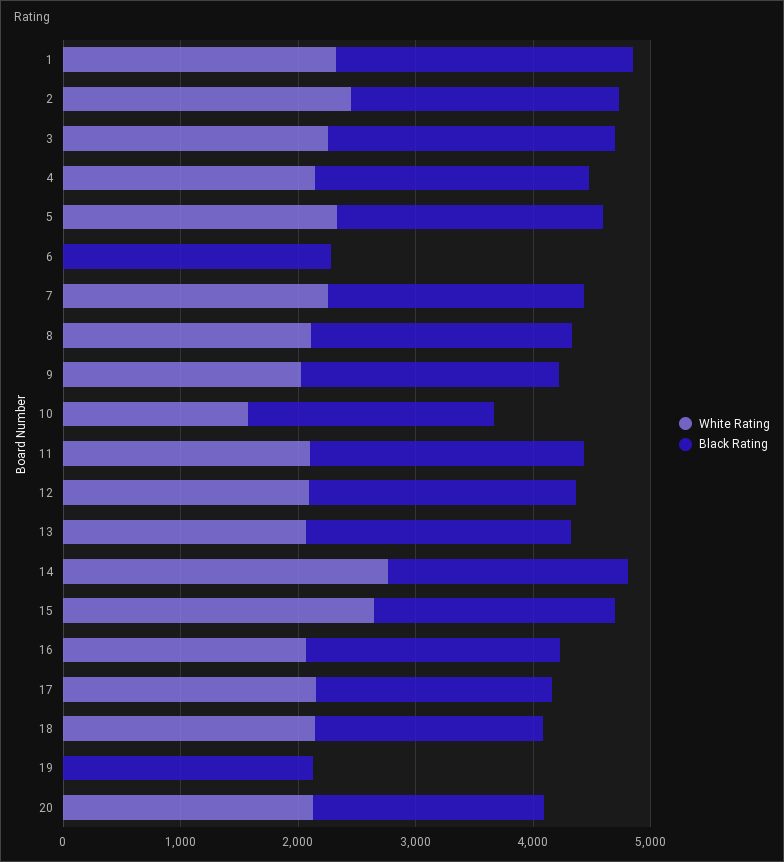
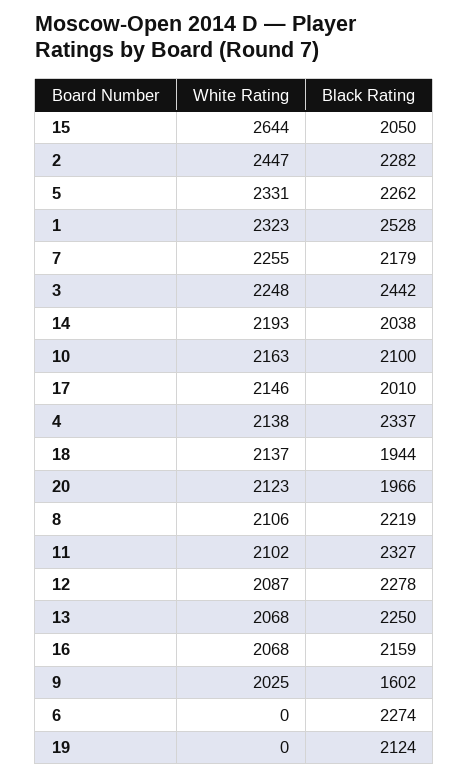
Black Rating, 9: 2200 -> 1602
White Rating, 10: 1600 -> 2163
White Rating, 14: 2800 -> 2193

